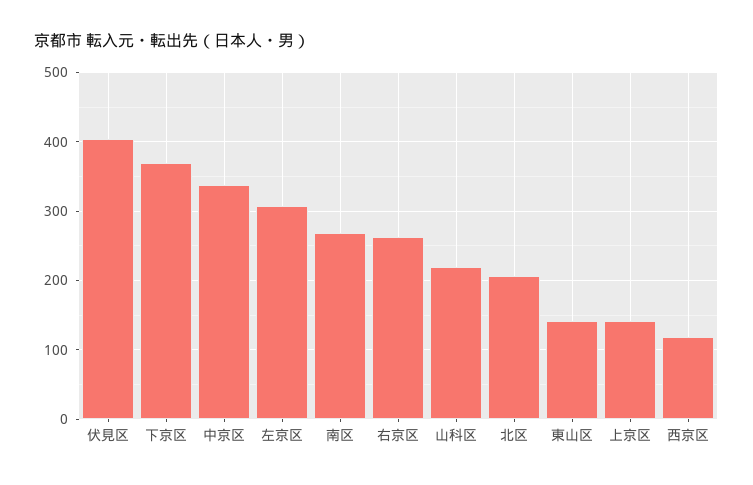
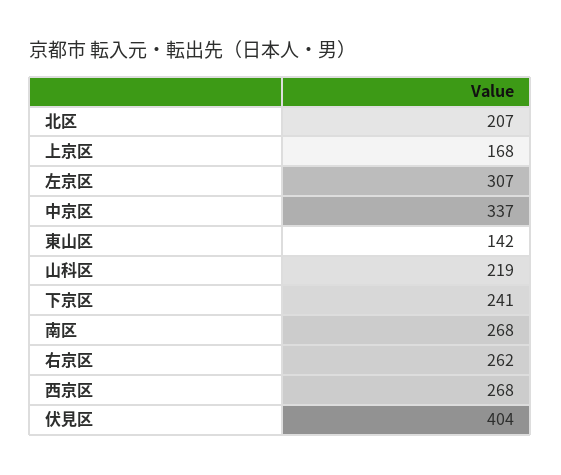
下京区: 370 -> 241
上京区: 140 -> 168
西京区: 120 -> 268

